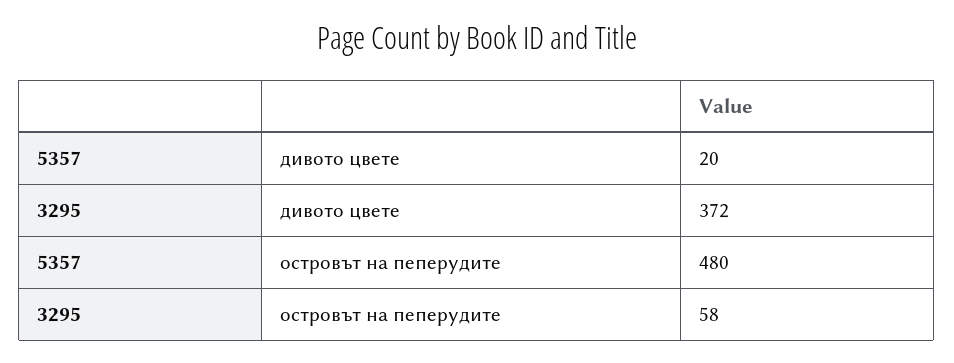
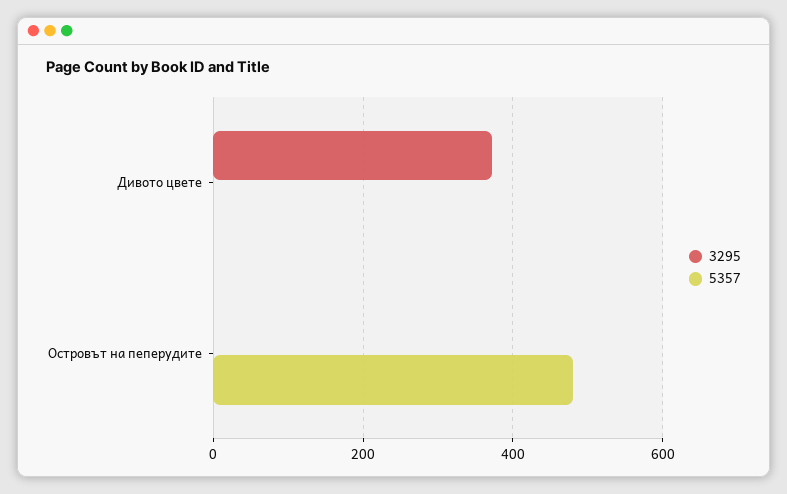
5357, дивото цвете: 20 -> 0
3295, островът на пеперудите: 58 -> 0

